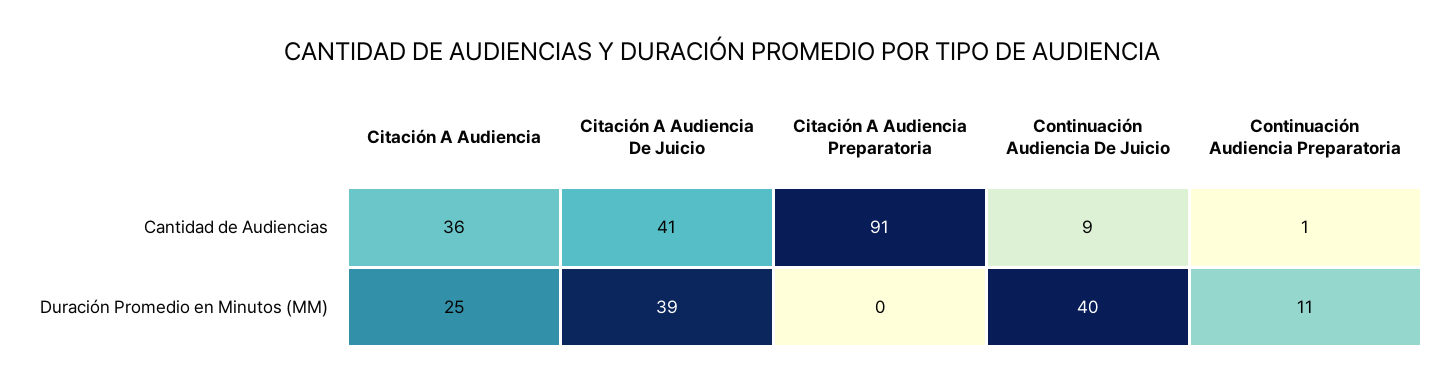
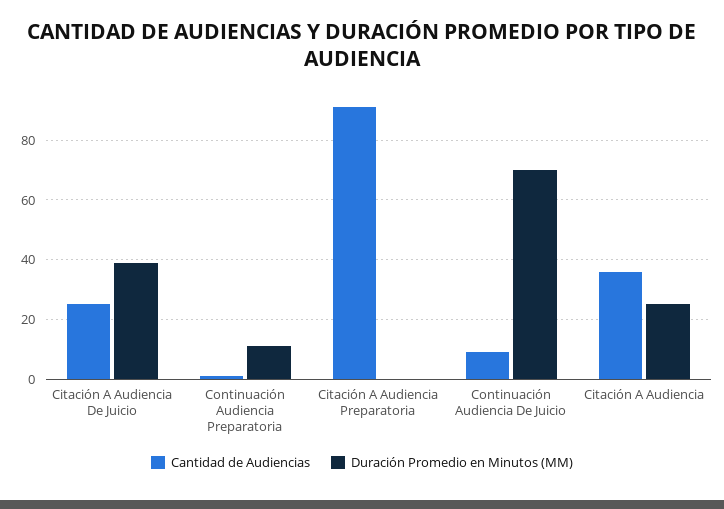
Cantidad de Audiencias, Citación A Audiencia De Juicio: 41 -> 25
Duración Promedio en Minutos (MM), Continuación Audiencia De Juicio: 40 -> 70

